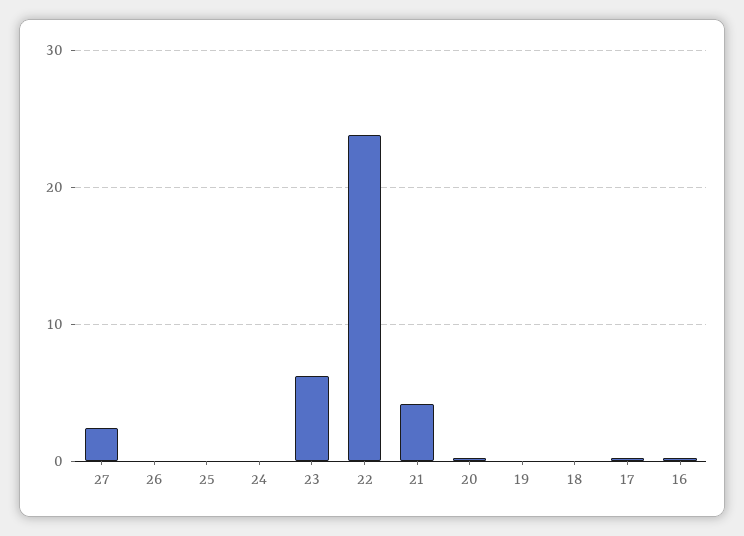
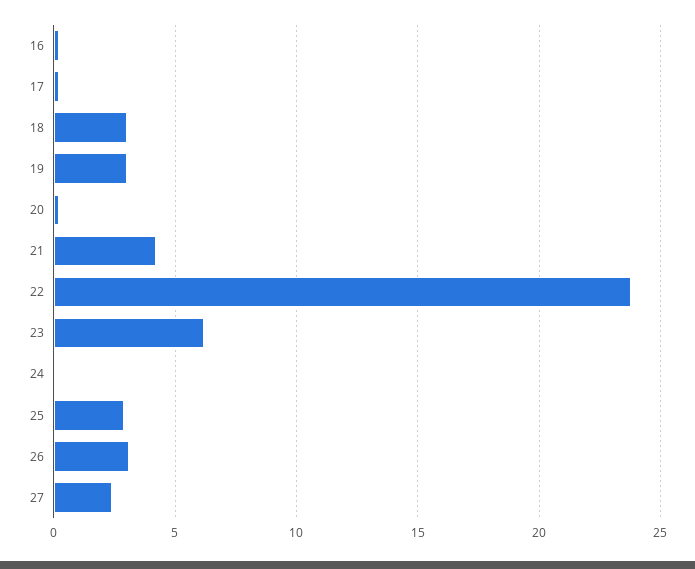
26: 0 -> 3
25: 0 -> 3
19: 0 -> 3
18: 0 -> 3

